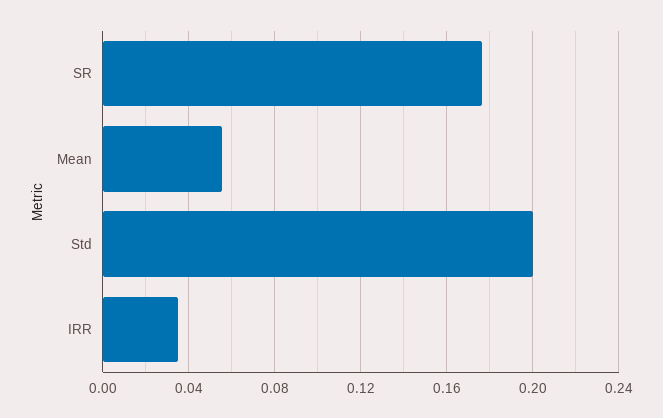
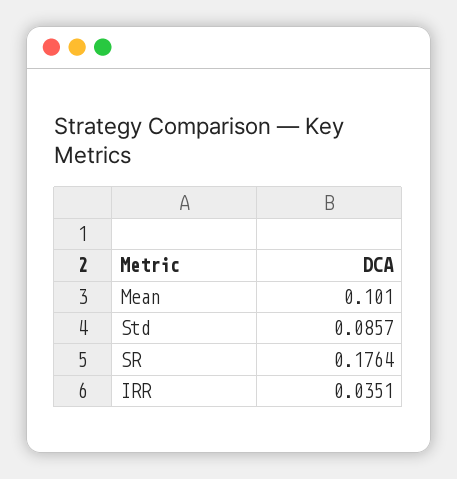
Mean: 0.055 -> 0.101
Std: 0.2 -> 0.0857

